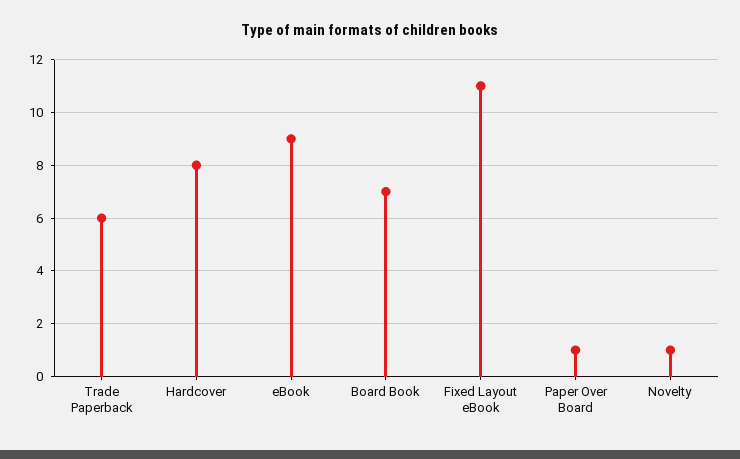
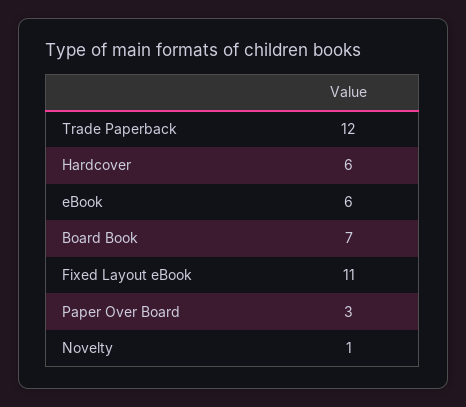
Trade Paperback: 6 -> 12
Hardcover: 8 -> 6
eBook: 9 -> 6
Paper Over Board: 1 -> 3

